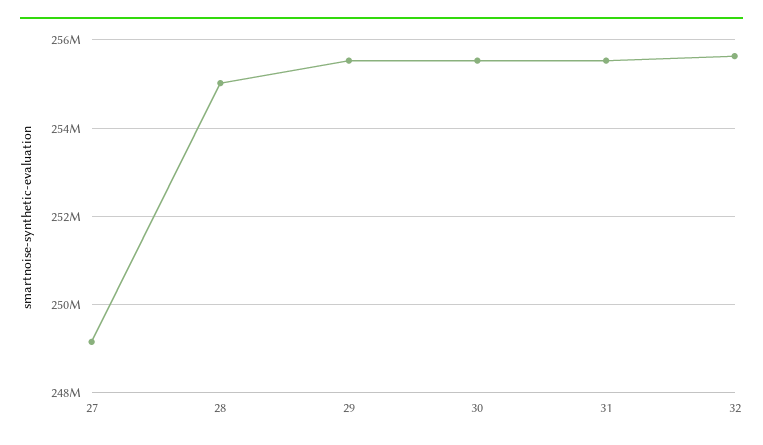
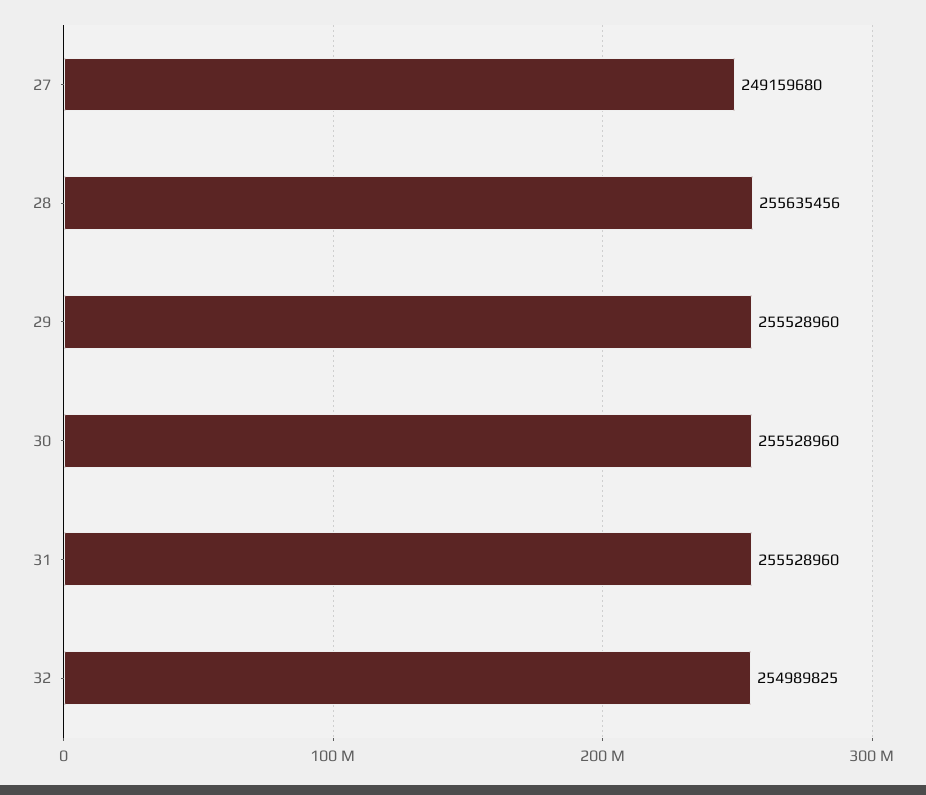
28: 255000000 -> 255635456
32: 255600000 -> 254989825

